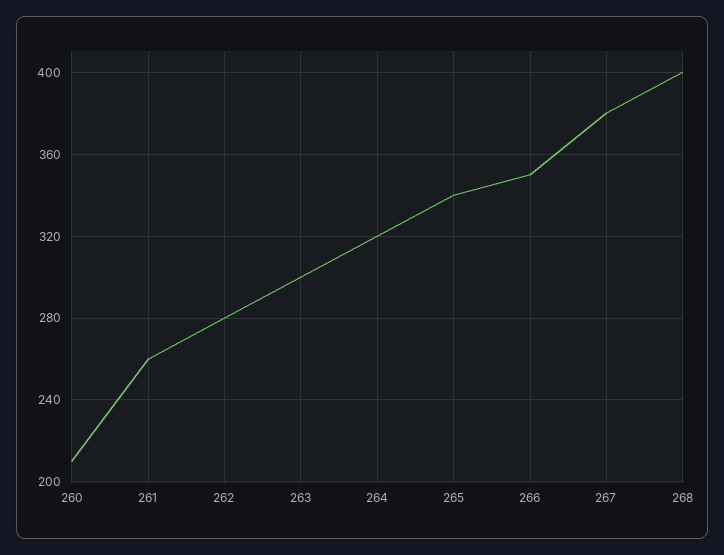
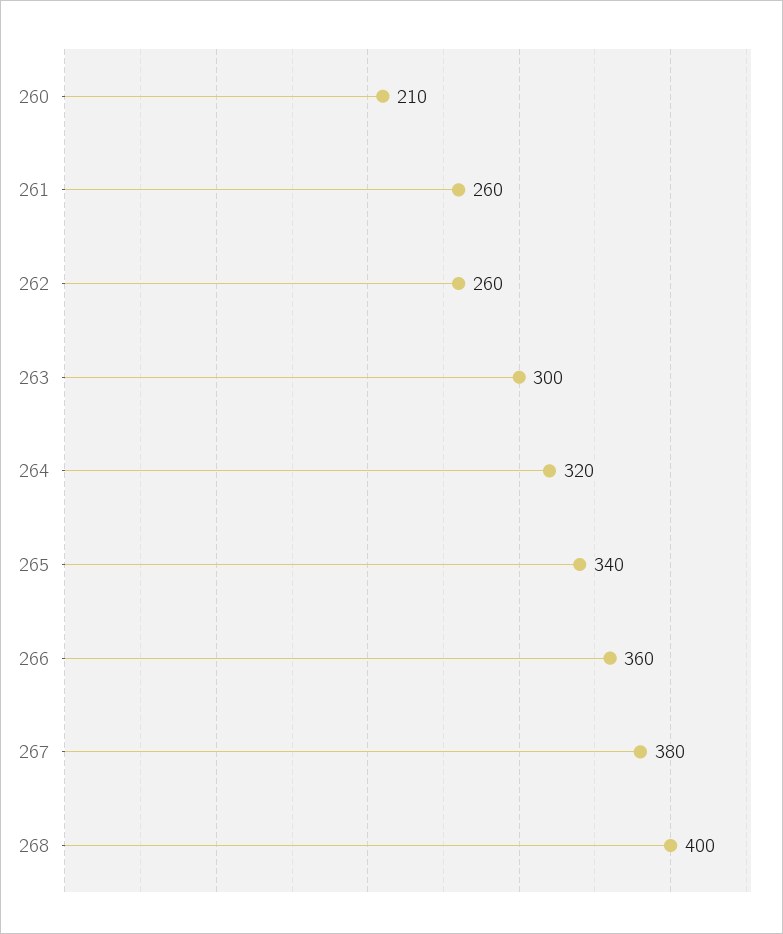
262: 280 -> 260
266: 350 -> 360

